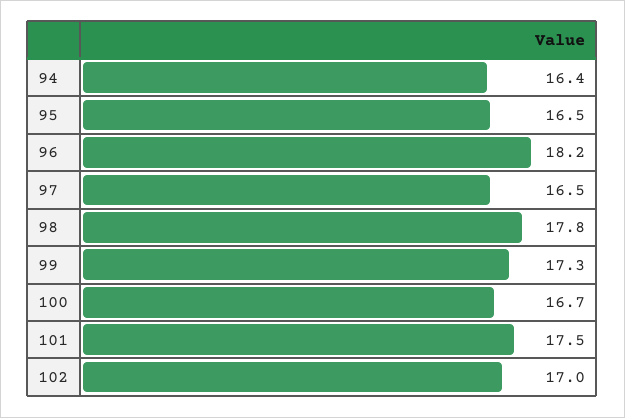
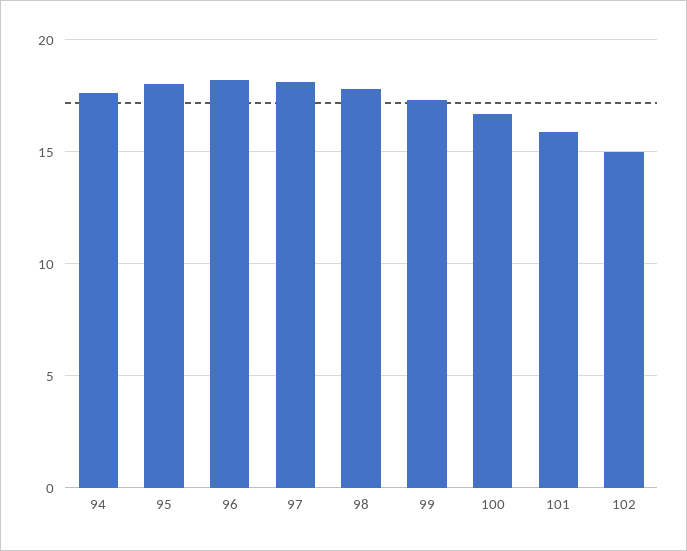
94: 16.4 -> 17.5
95: 16.5 -> 18
97: 16.5 -> 18
101: 17.5 -> 16
102: 17 -> 15

